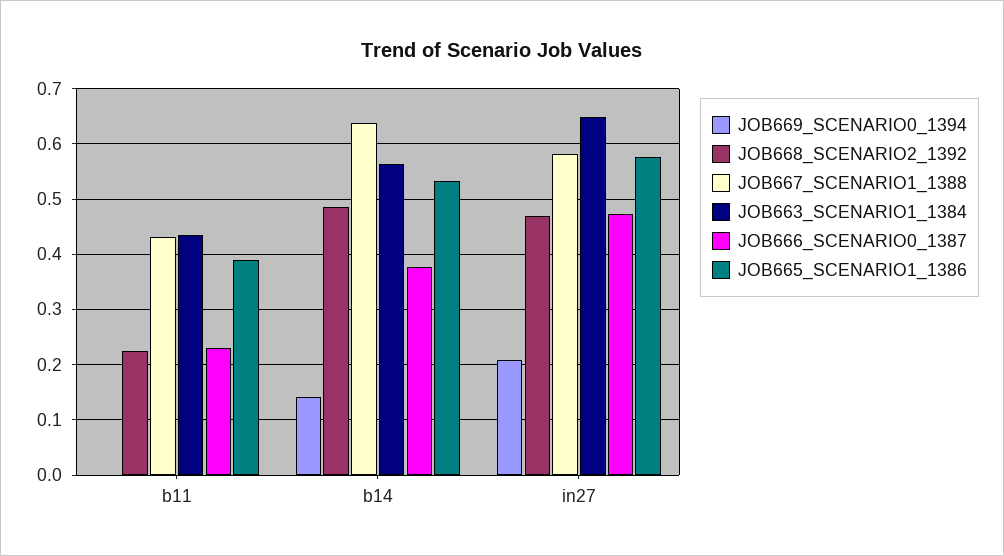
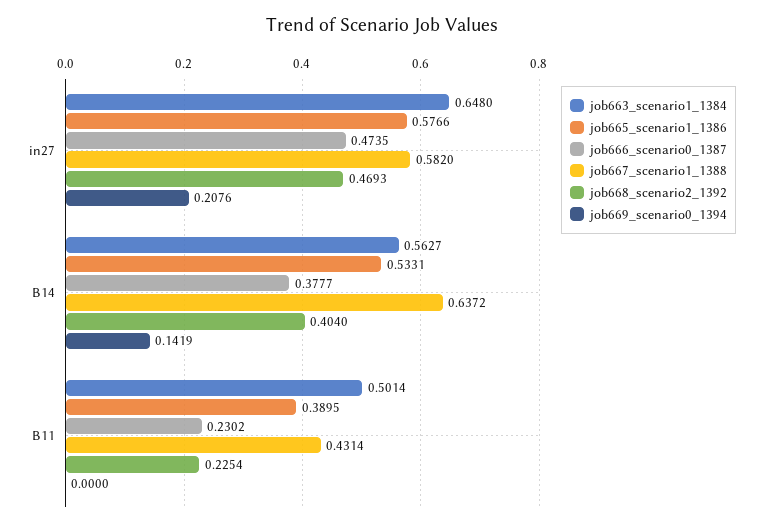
JOB663_SCENARIO1_1384, b11: 0.44 -> 0.5014
JOB668_SCENARIO2_1392, b14: 0.48 -> 0.404

